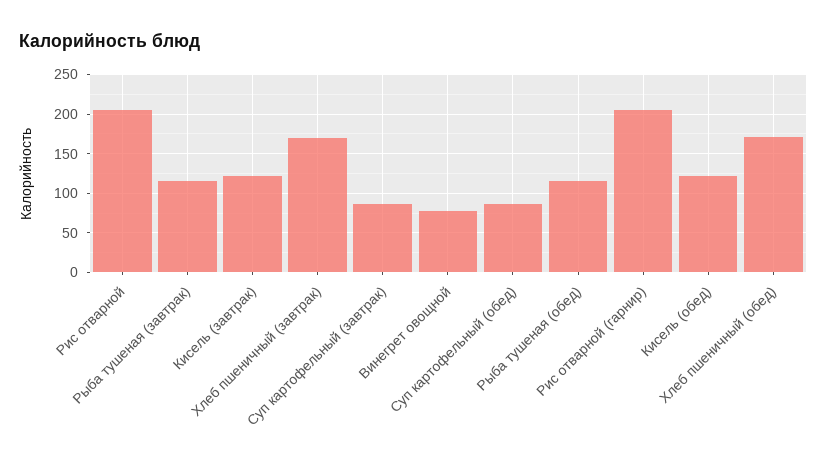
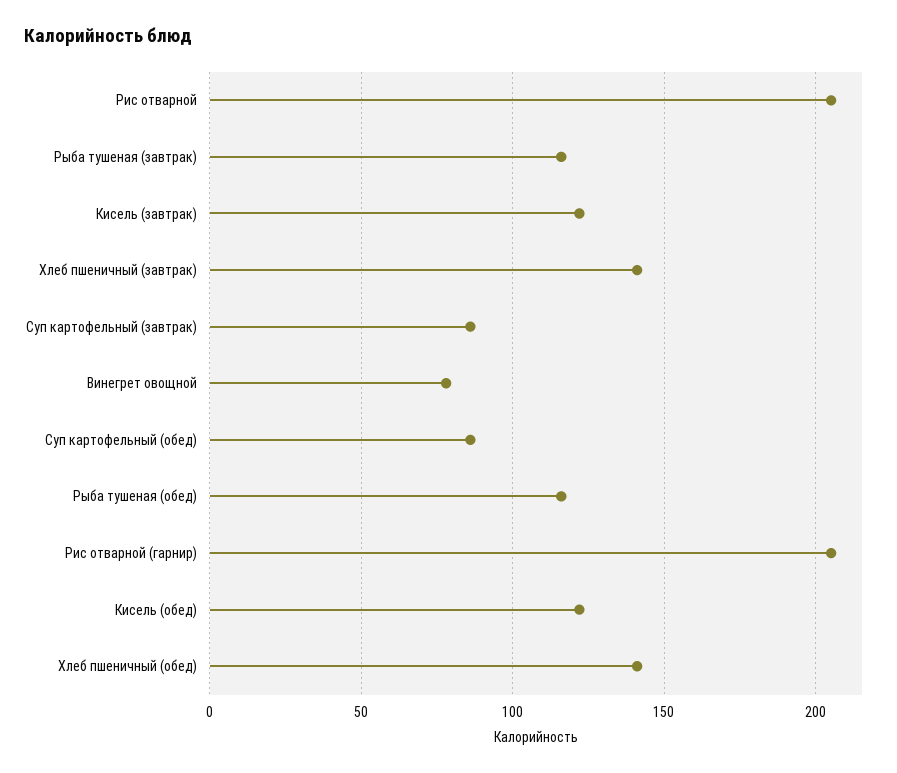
Хлеб пшеничный (завтрак): 170 -> 140
Хлеб пшеничный (обед): 170 -> 140

